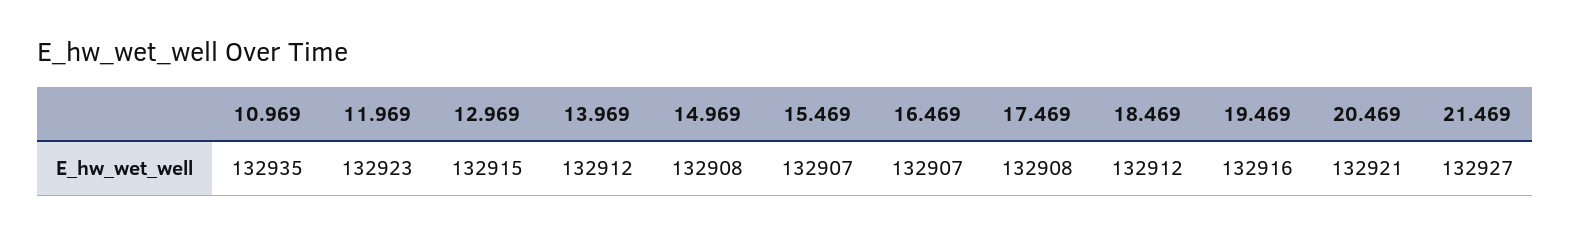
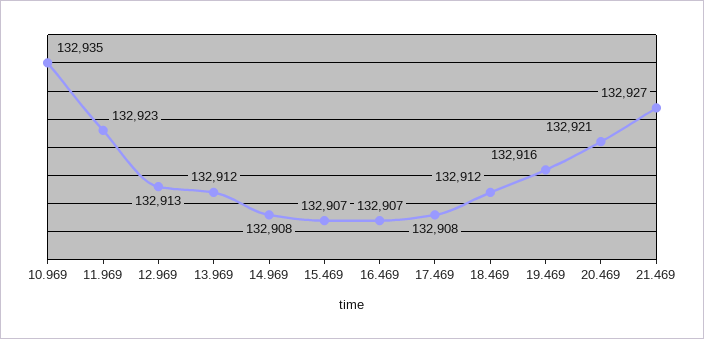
12.969: 132915 -> 132913

